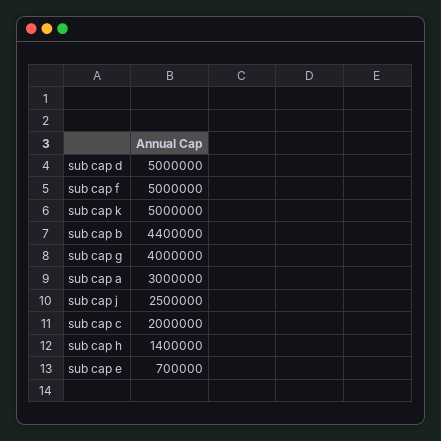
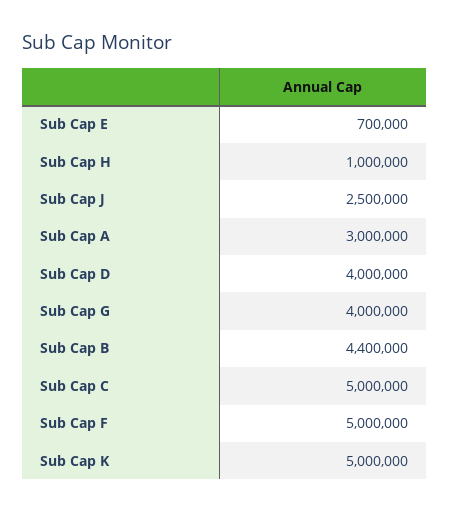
sub cap d: 5000000 -> 4000000
sub cap c: 2000000 -> 5000000
sub cap h: 1400000 -> 1000000

